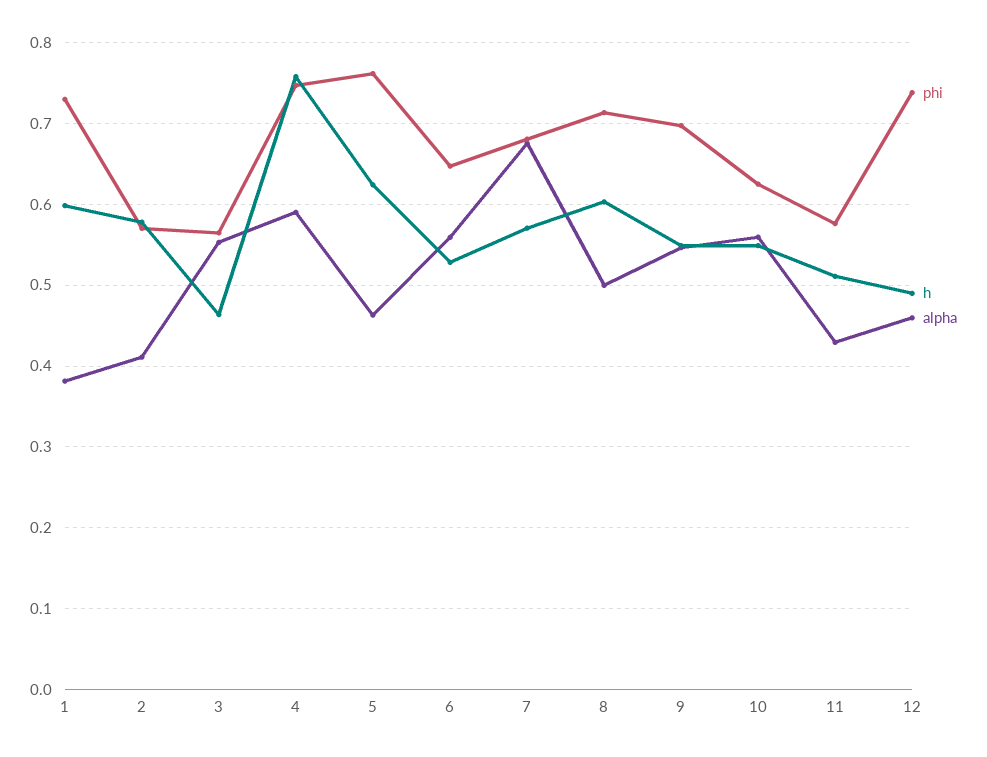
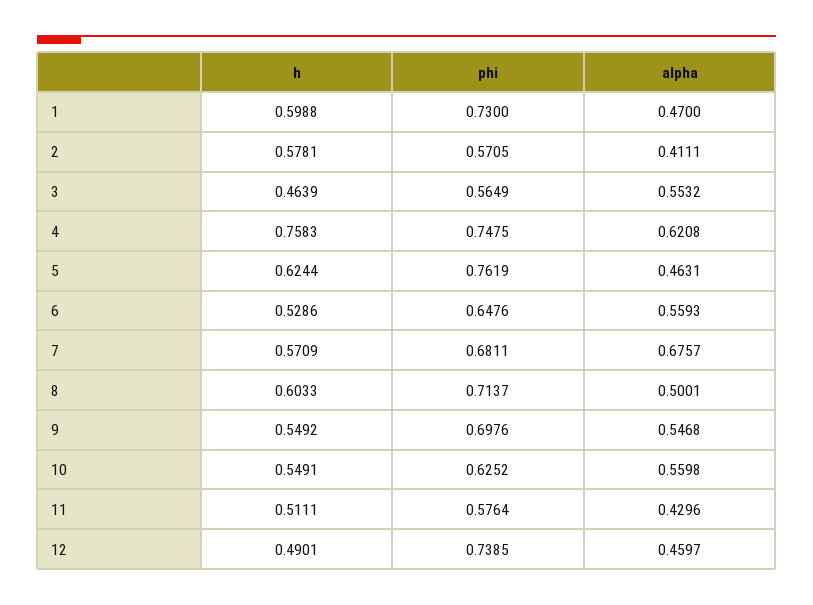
alpha, 1: 0.38 -> 0.47
alpha, 4: 0.59 -> 0.6208

